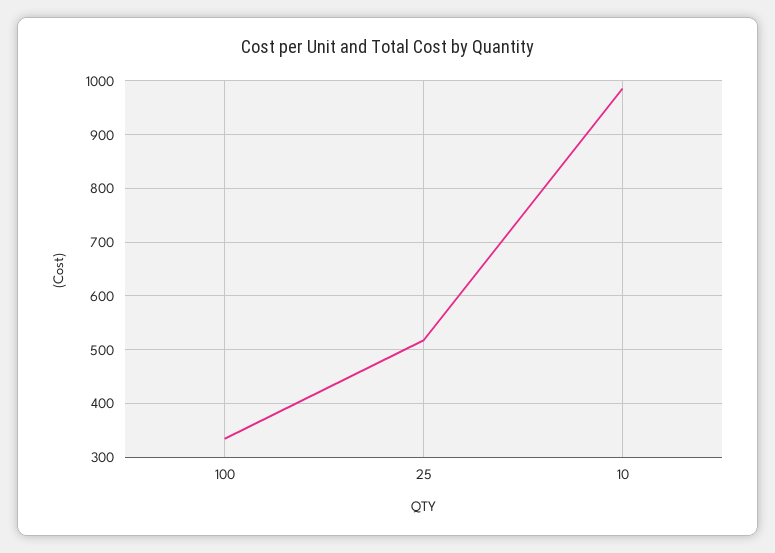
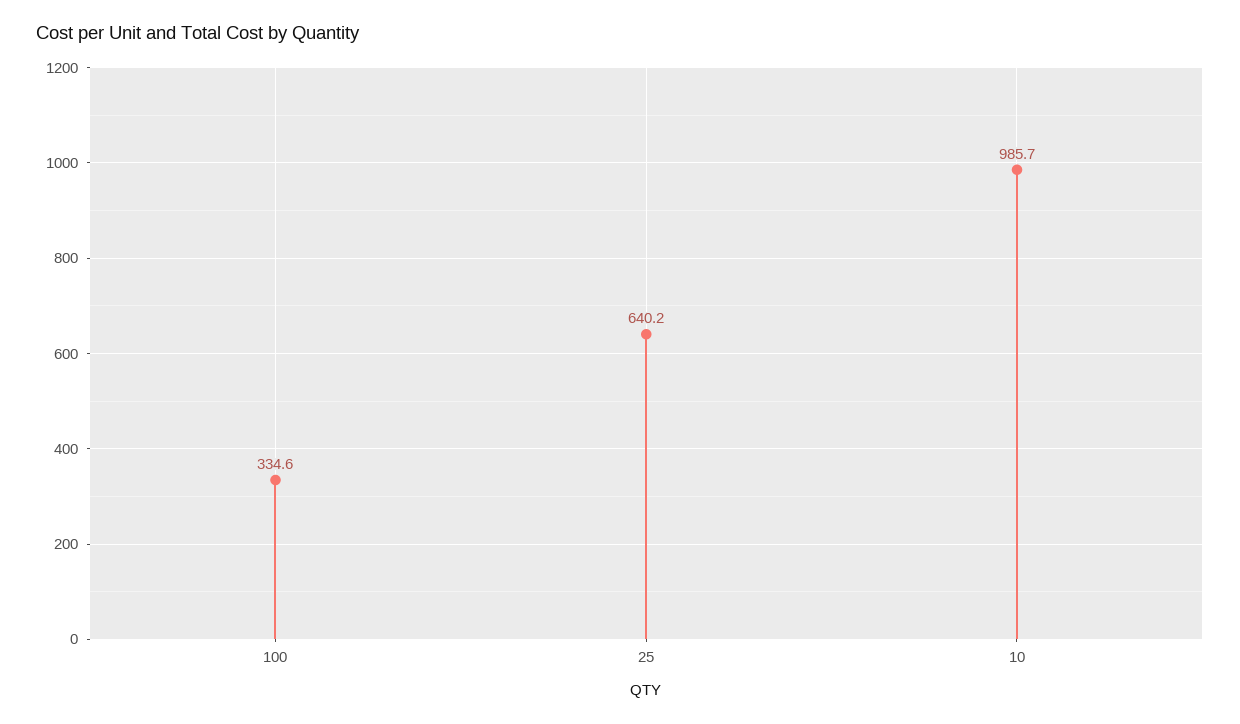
25: 520 -> 640.2

